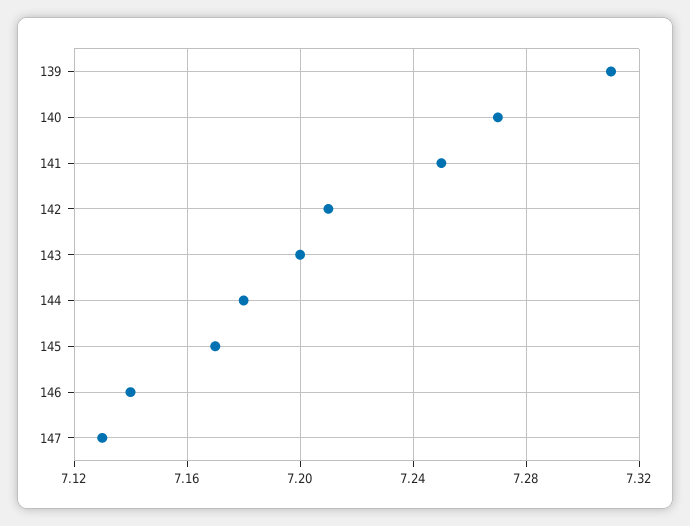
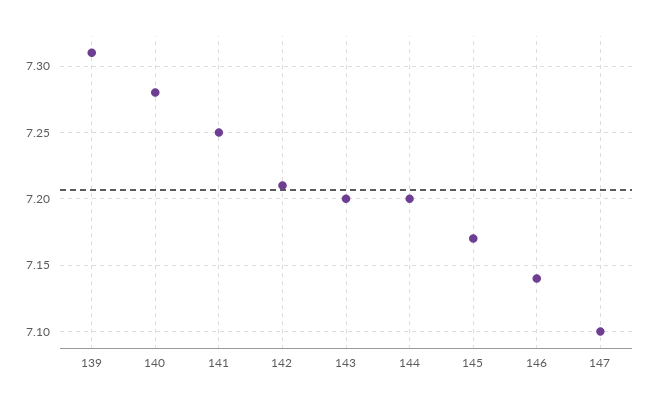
140: 7.27 -> 7.28
144: 7.18 -> 7.2
147: 7.13 -> 7.1

